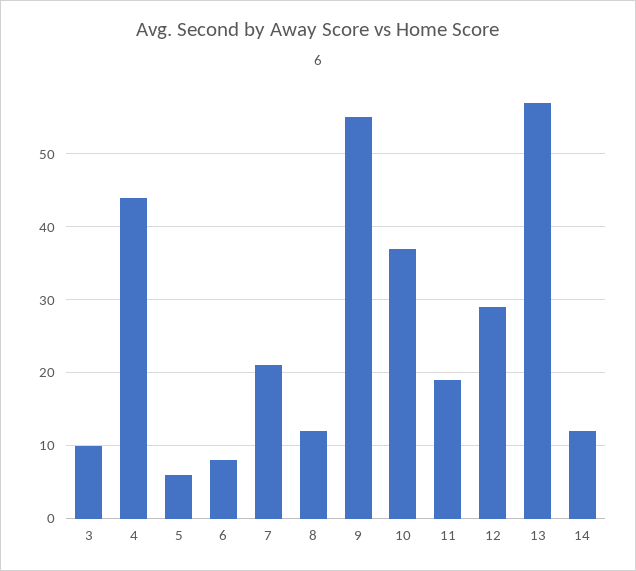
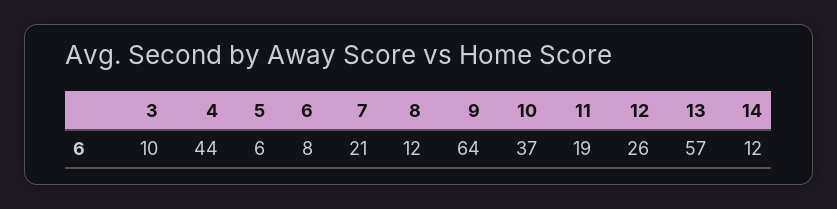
9: 55 -> 64
12: 29 -> 26

